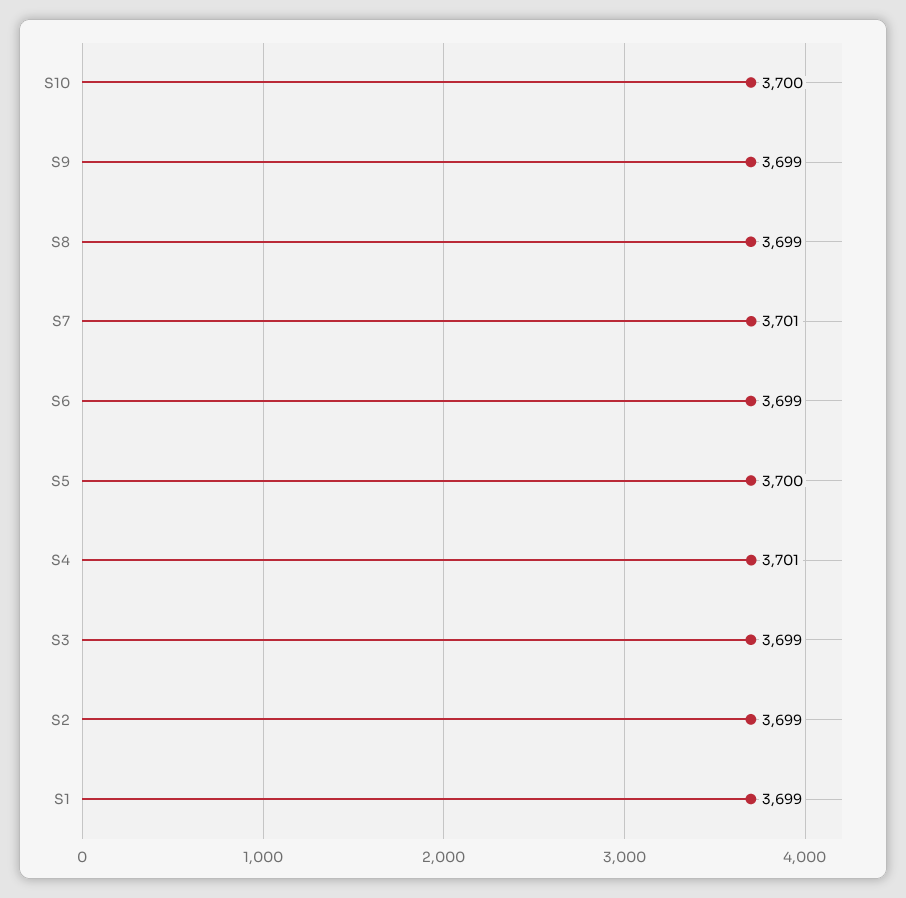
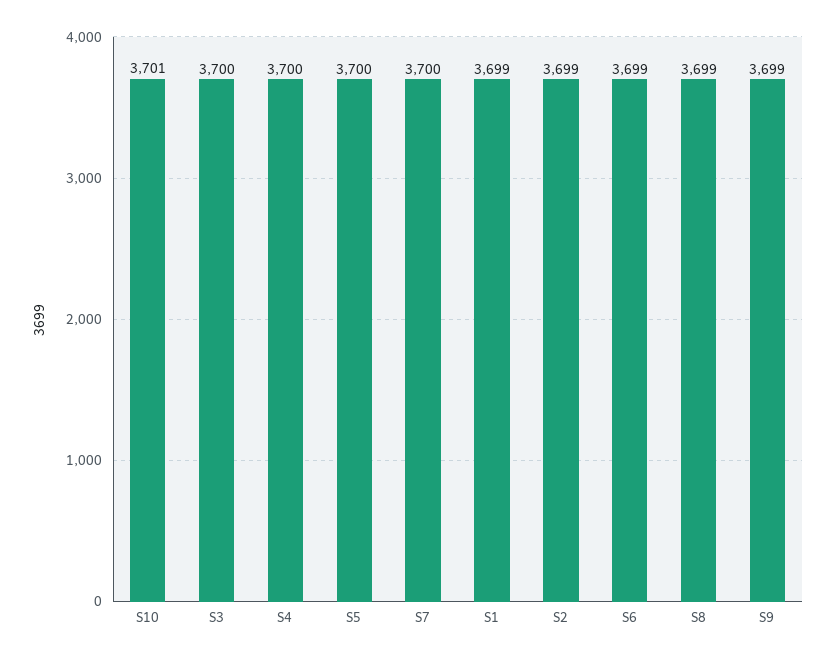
S10: 3700 -> 3701
S7: 3701 -> 3700
S4: 3701 -> 3700
S3: 3699 -> 3700

